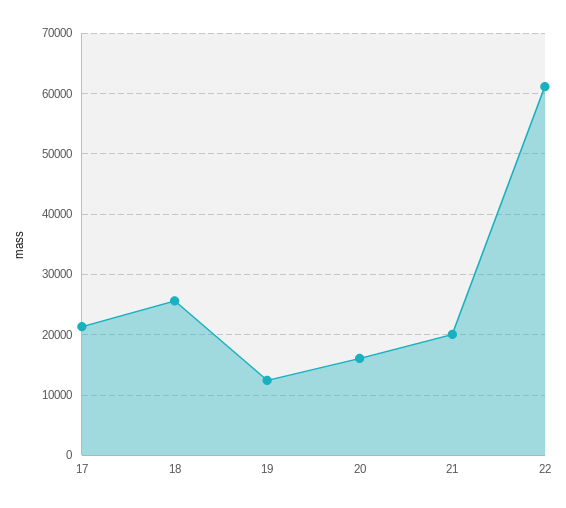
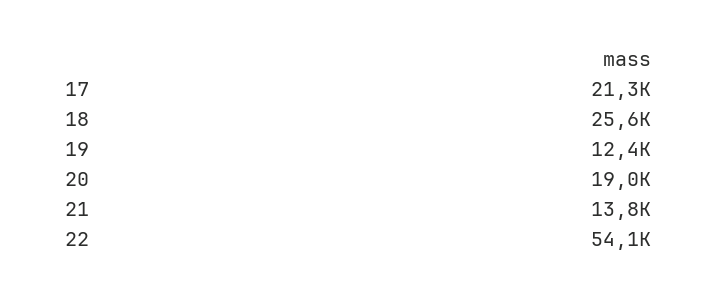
20: 16000 -> 19000
21: 20000 -> 13800
22: 61000 -> 54100

